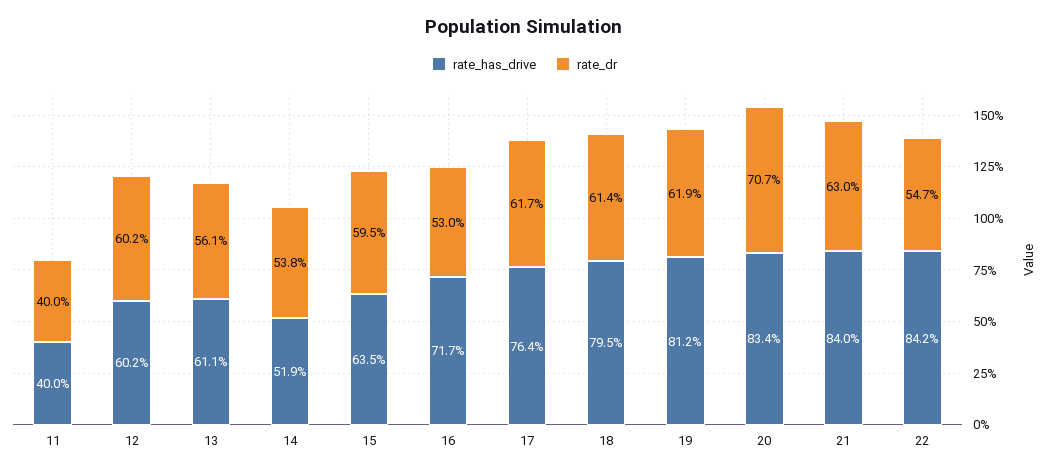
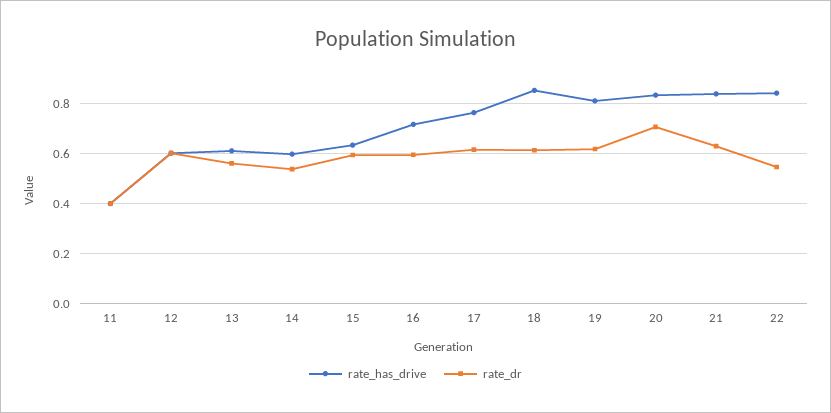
rate_has_drive, 14: 0.519 -> 0.6
rate_dr, 16: 0.53 -> 0.6
rate_has_drive, 18: 0.795 -> 0.85

